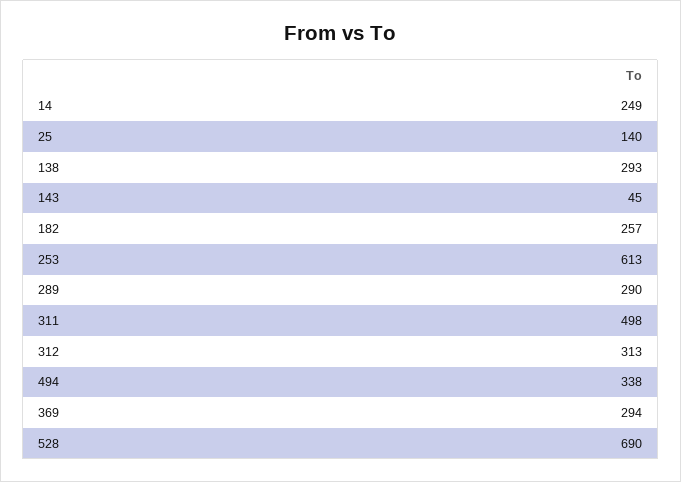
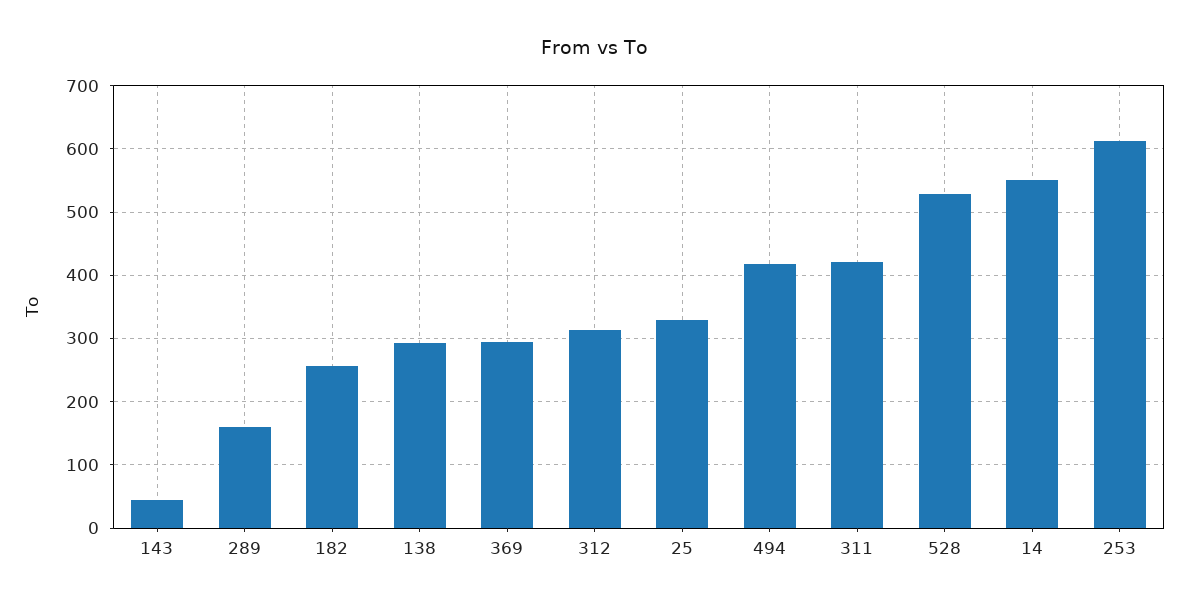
14: 249 -> 550
25: 140 -> 330
289: 290 -> 160
311: 498 -> 420
494: 338 -> 420
528: 690 -> 530

